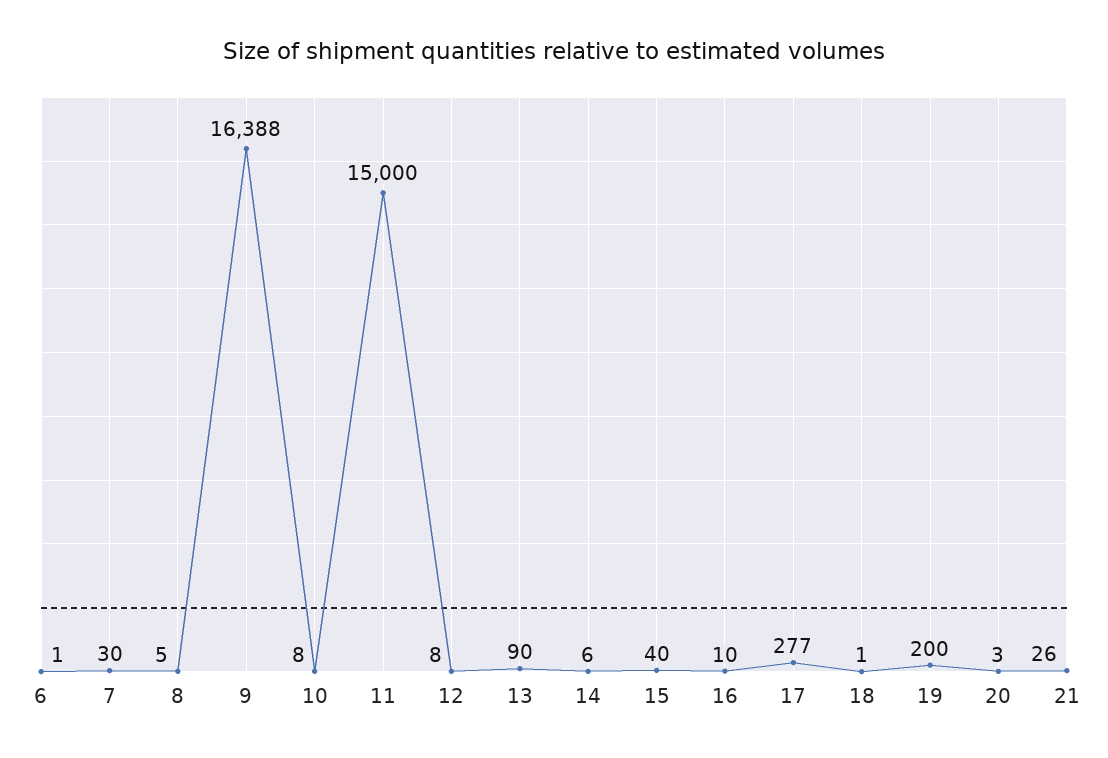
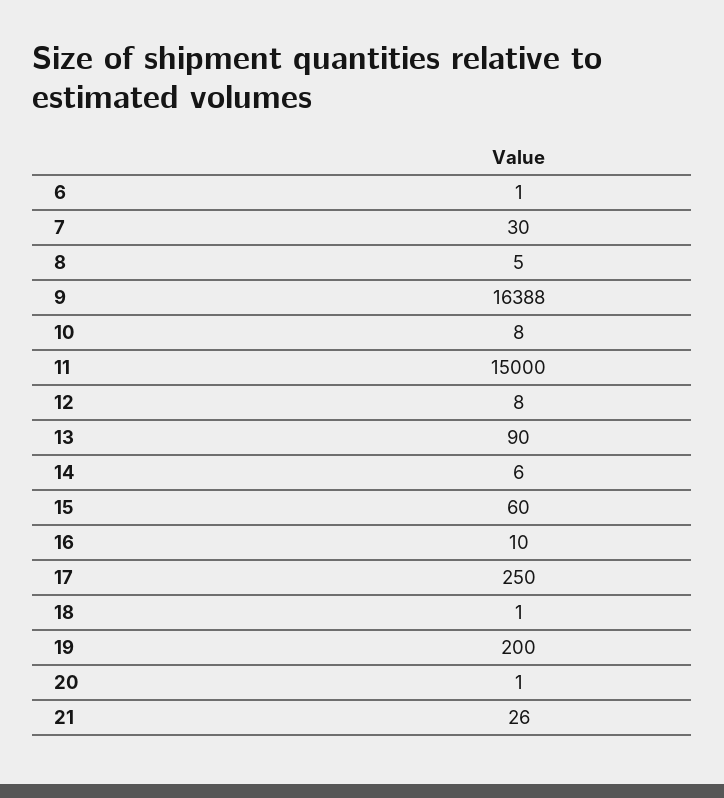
15: 40 -> 60
17: 277 -> 250
20: 3 -> 1

